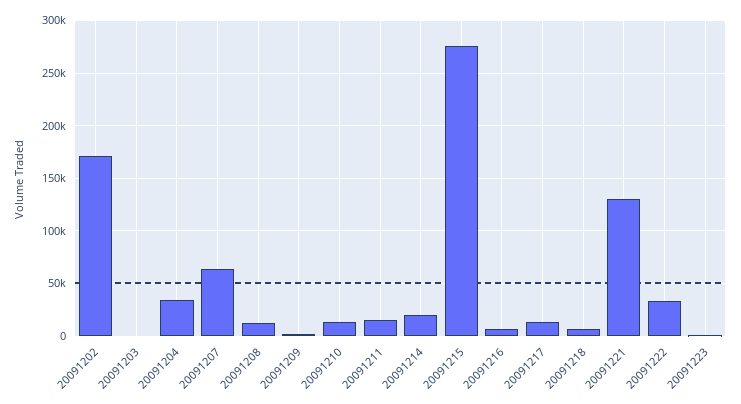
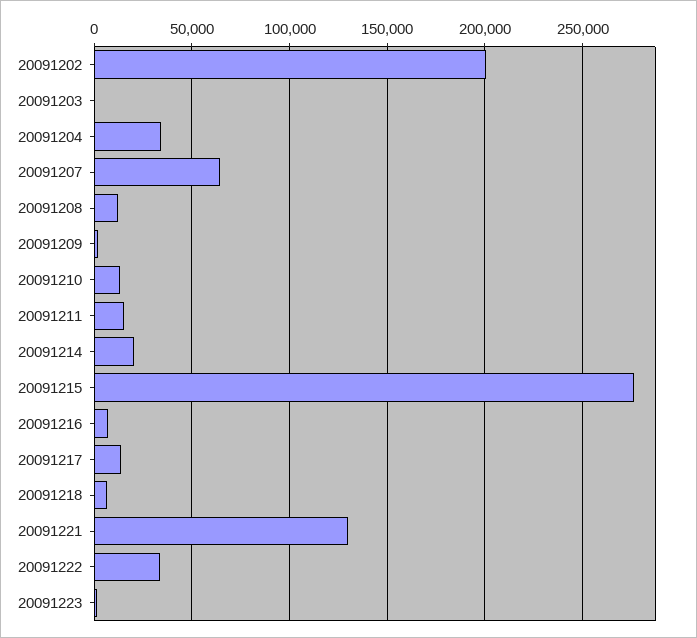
20091202: 170000 -> 200000

